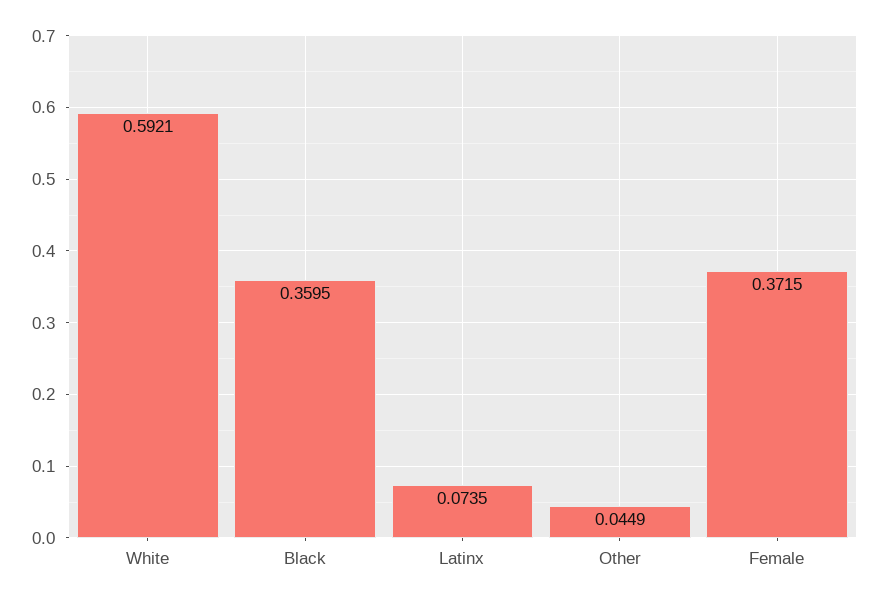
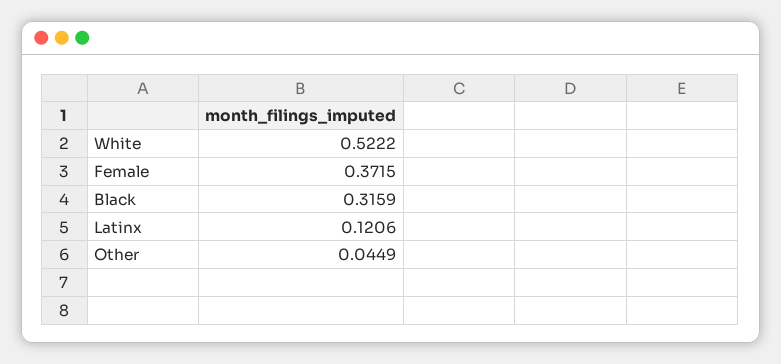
White: 0.5921 -> 0.5222
Black: 0.3595 -> 0.3159
Latinx: 0.0735 -> 0.1206

